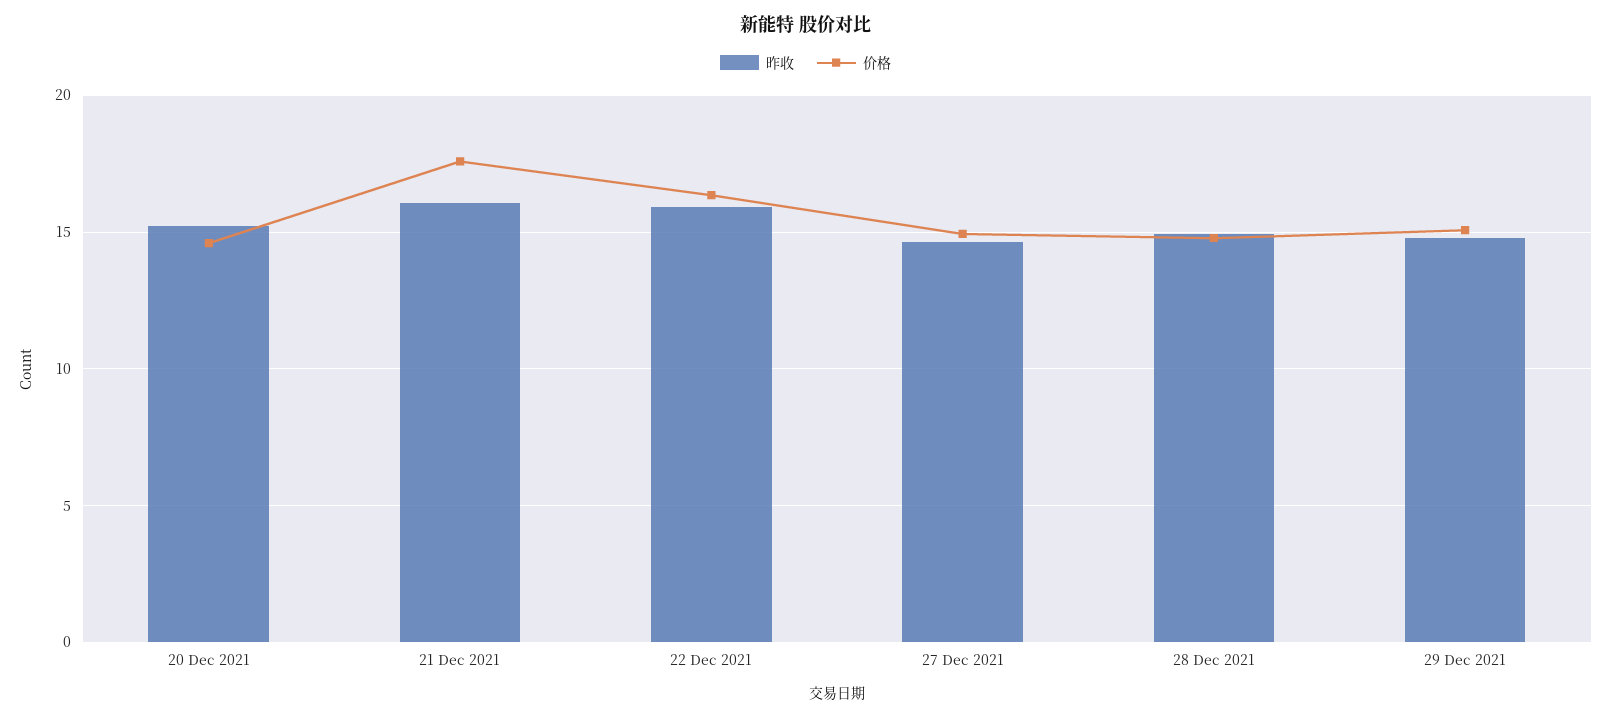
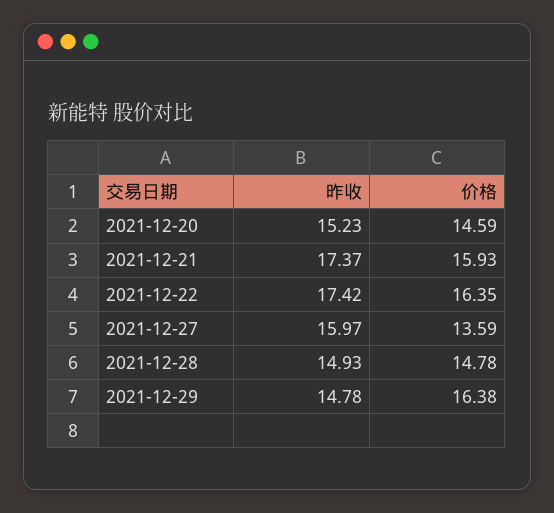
昨收, 21 Dec 2021: 16 -> 17.37
价格, 21 Dec 2021: 17.5 -> 15.93
昨收, 22 Dec 2021: 16 -> 17.42
昨收, 27 Dec 2021: 14.5 -> 15.97
价格, 27 Dec 2021: 15 -> 13.59
价格, 29 Dec 2021: 15 -> 16.38

